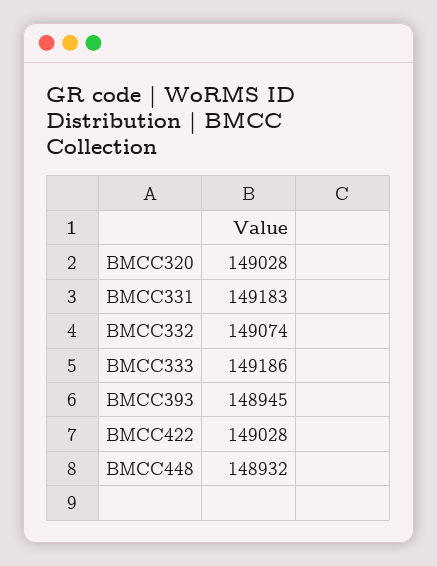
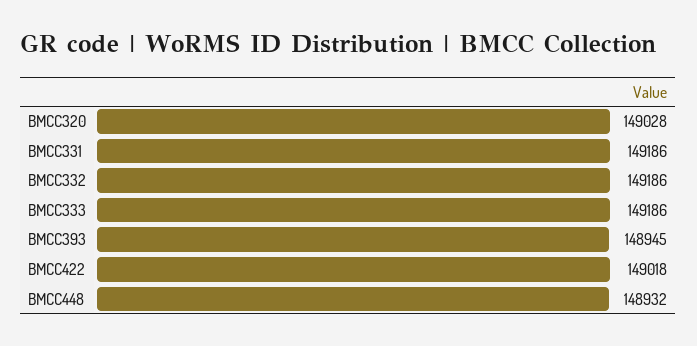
BMCC331: 149183 -> 149186
BMCC332: 149074 -> 149186
BMCC422: 149028 -> 149018

